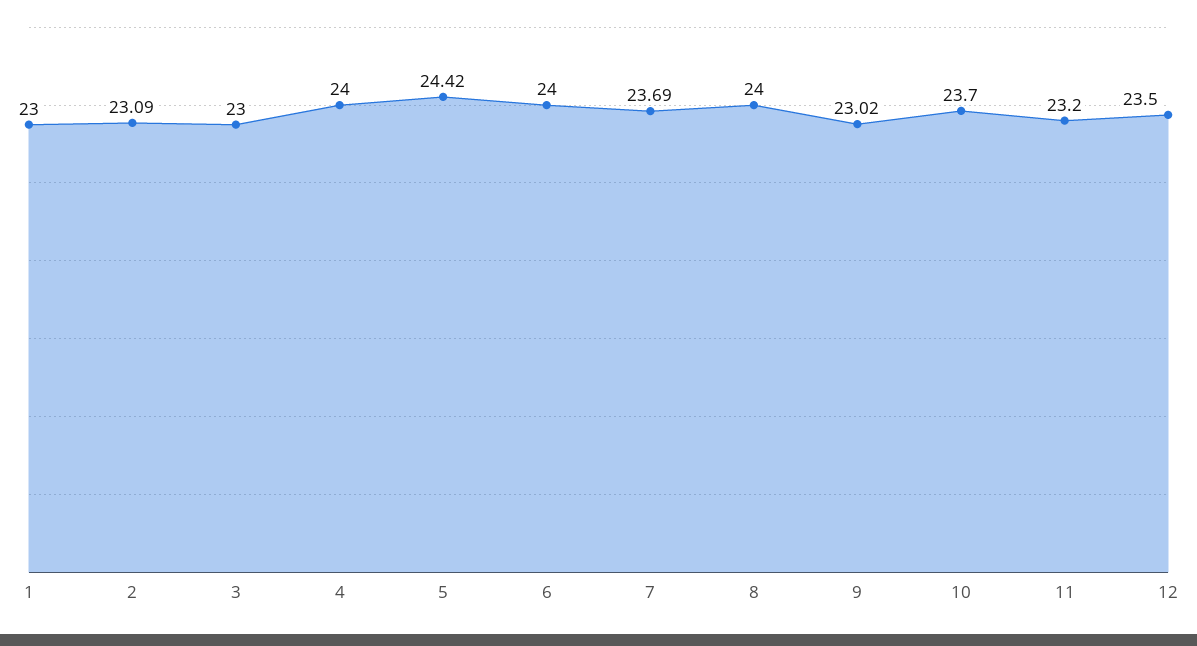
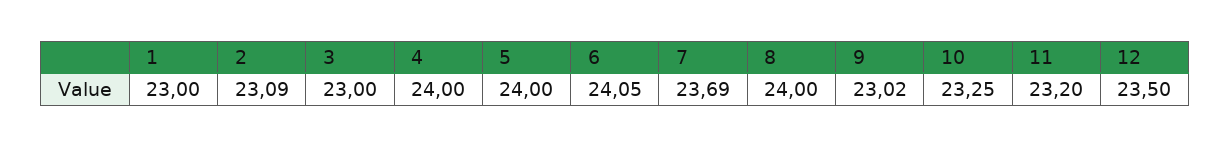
5: 24.42 -> 24
6: 24 -> 24.05
10: 23.7 -> 23.25

